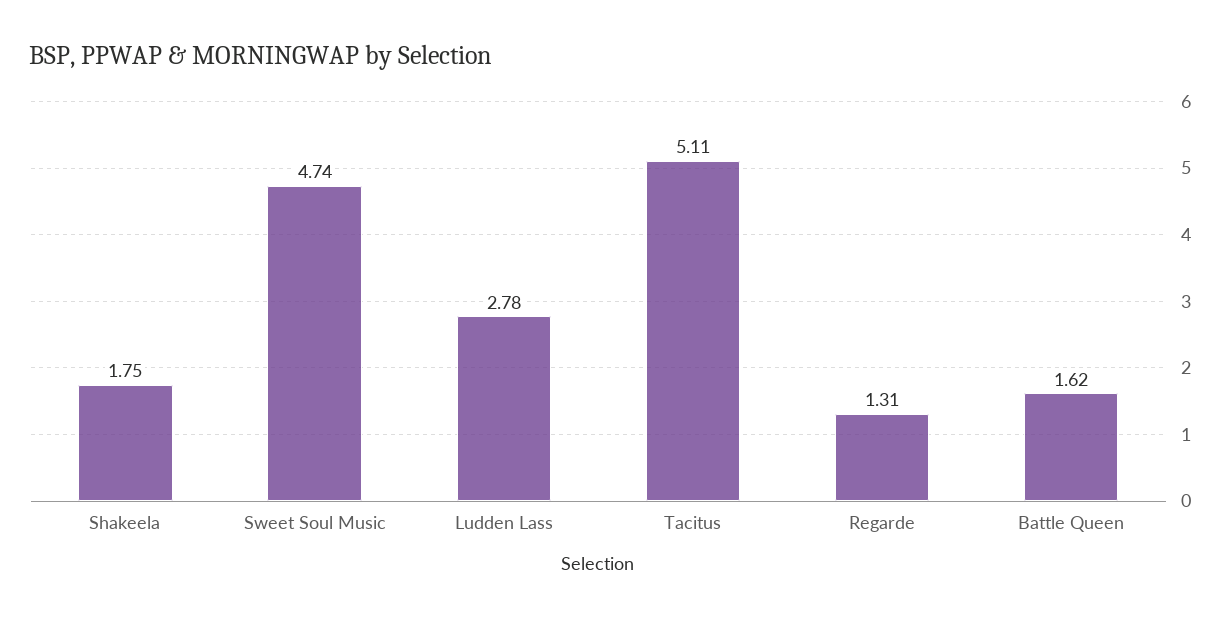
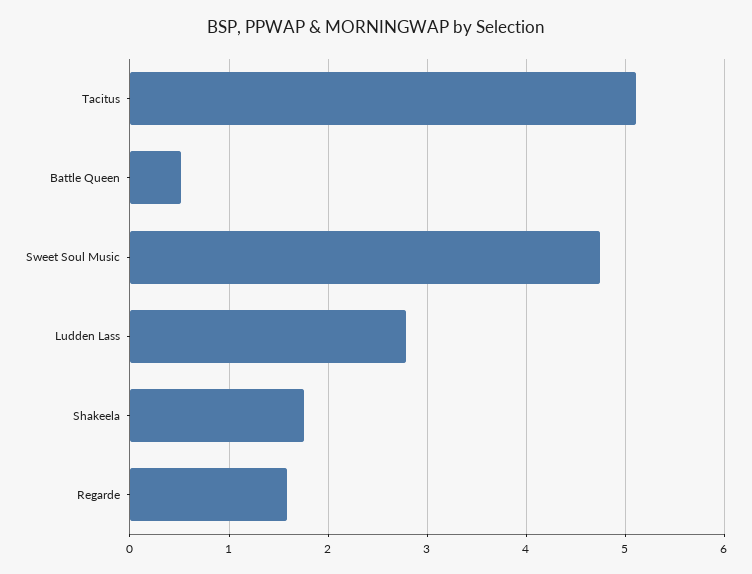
Regarde: 1.31 -> 1.6
Battle Queen: 1.62 -> 0.5

